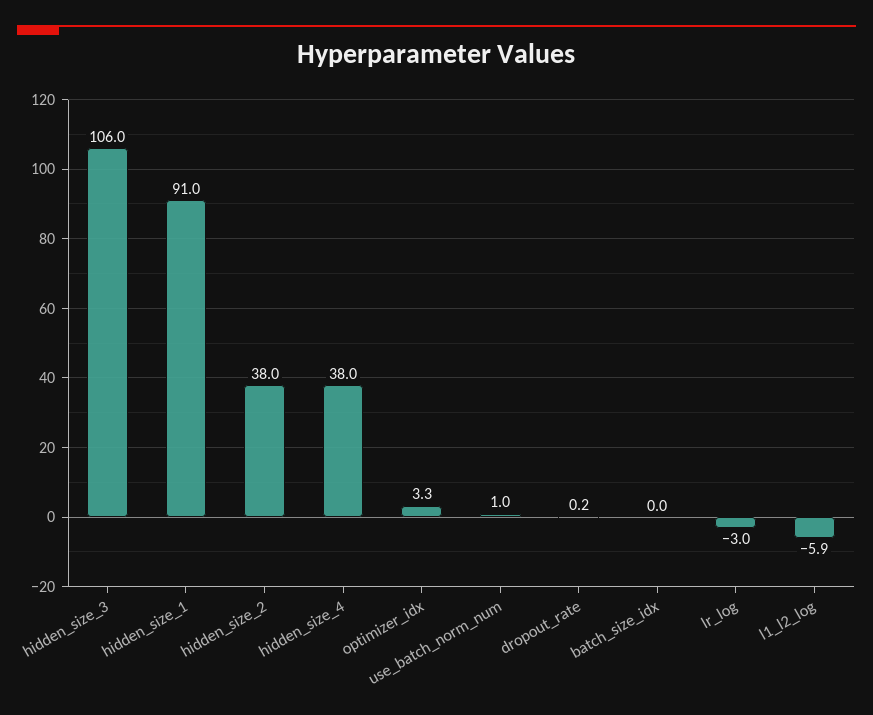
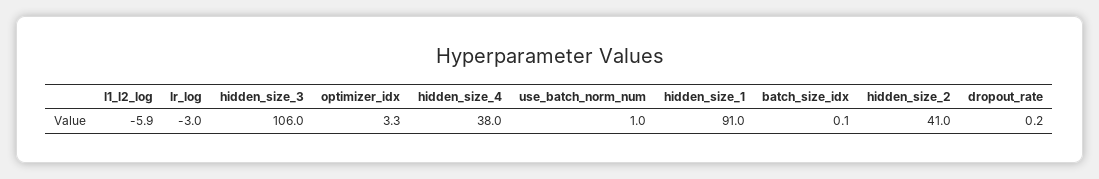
hidden_size_2: 38 -> 41
batch_size_idx: 0 -> 0.1

